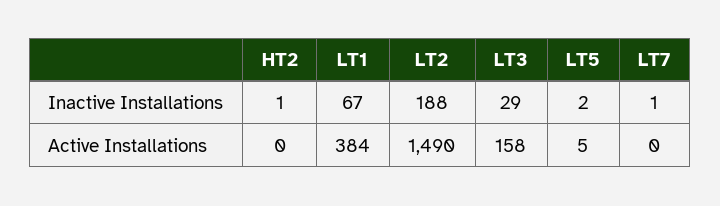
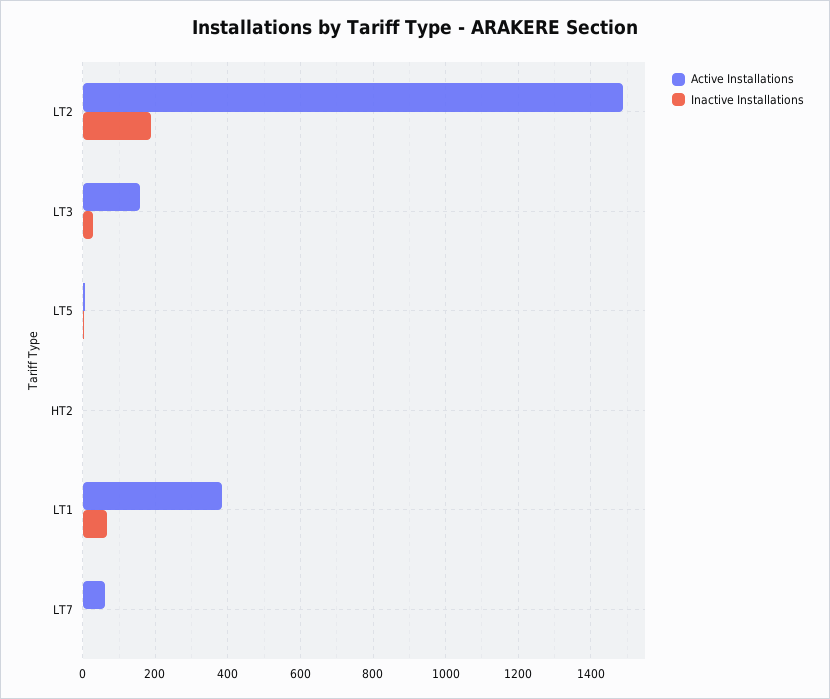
Active Installations, LT7: 0 -> 60

